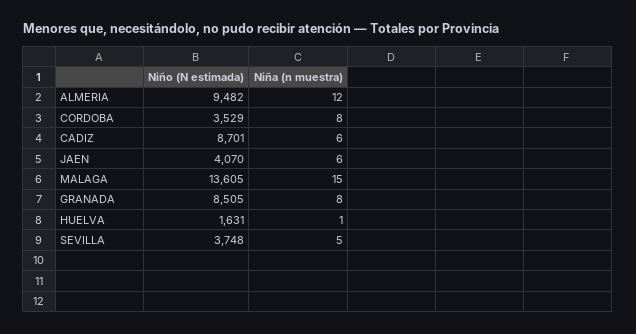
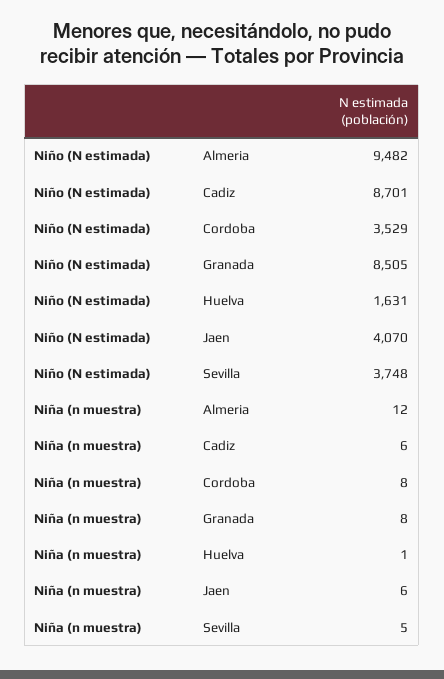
Niño (N estimada), MALAGA: 13605 -> none
Niña (n muestra), MALAGA: 15 -> none

